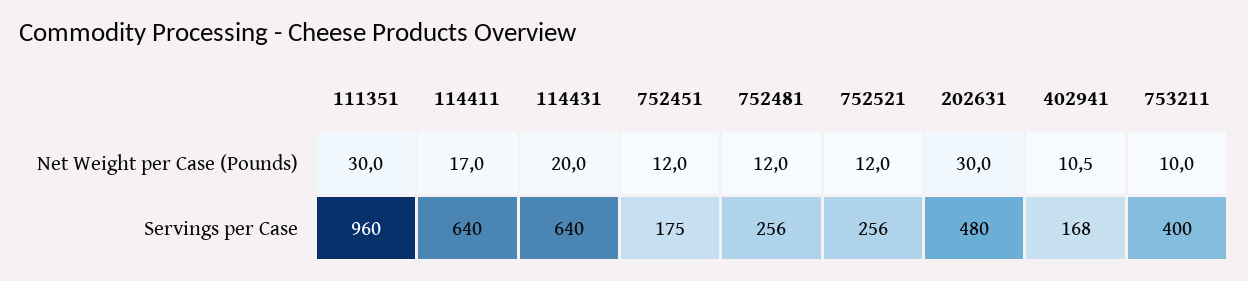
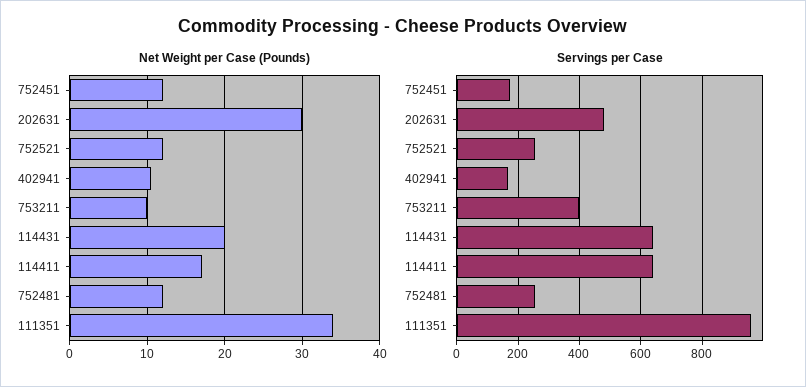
Net Weight per Case (Pounds), 111351: 30 -> 34

